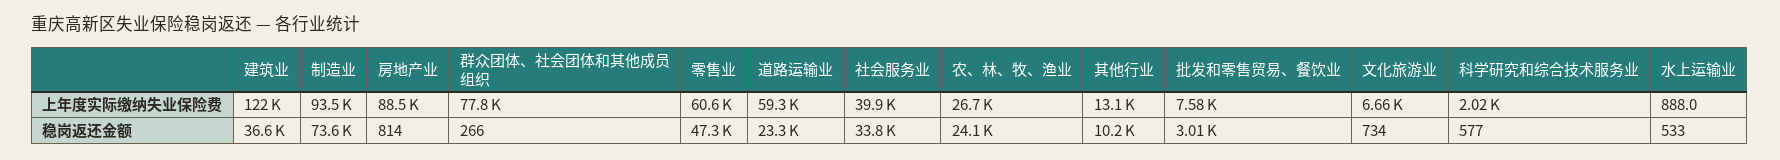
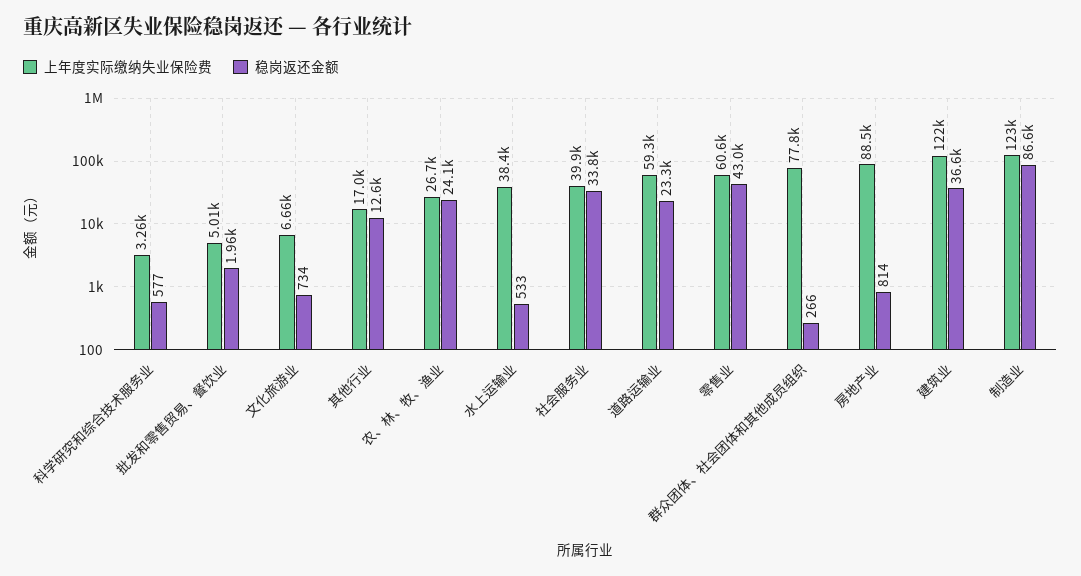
上年度实际缴纳失业保险费, 制造业: 93500 -> 123000
上年度实际缴纳失业保险费, 其他行业: 13100 -> 17000
上年度实际缴纳失业保险费, 批发和零售贸易、餐饮业: 7580 -> 5010
上年度实际缴纳失业保险费, 科学研究和综合技术服务业: 2020 -> 3260
上年度实际缴纳失业保险费, 水上运输业: 888 -> 38400
稳岗返还金额, 制造业: 73600 -> 86600
稳岗返还金额, 零售业: 47300 -> 43000
稳岗返还金额, 其他行业: 10200 -> 12600
稳岗返还金额, 批发和零售贸易、餐饮业: 3010 -> 1960

